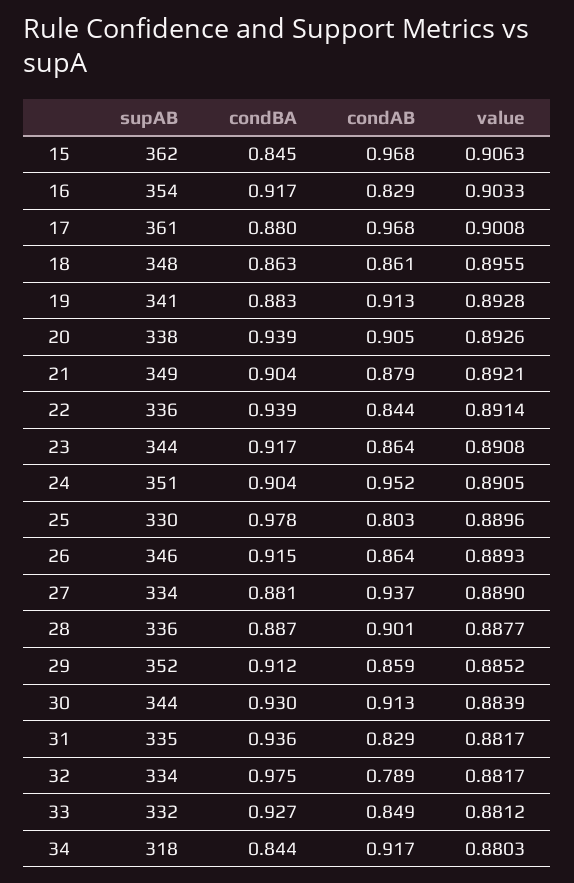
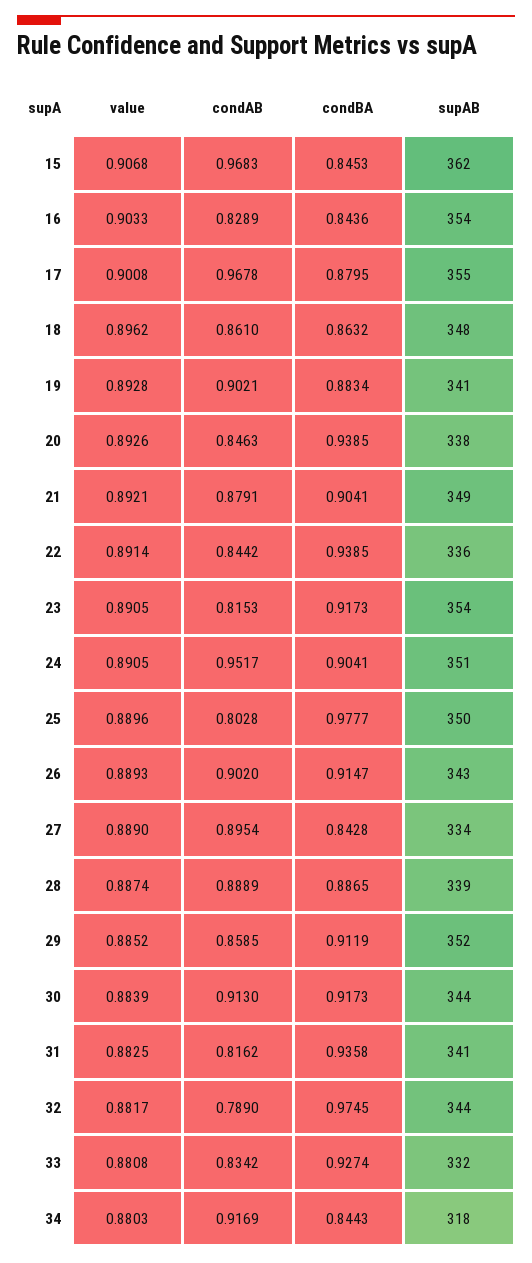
value, 15: 0.9063 -> 0.9068
condBA, 16: 0.917 -> 0.8436
supAB, 17: 361 -> 355
value, 18: 0.8955 -> 0.8962
condAB, 19: 0.913 -> 0.9021
condAB, 20: 0.905 -> 0.8463
supAB, 23: 344 -> 354
condAB, 23: 0.864 -> 0.8153
value, 23: 0.8908 -> 0.8905
supAB, 25: 330 -> 350
supAB, 26: 346 -> 343
condAB, 26: 0.864 -> 0.902
condBA, 27: 0.881 -> 0.8428
condAB, 27: 0.937 -> 0.8954
supAB, 28: 336 -> 339
condAB, 28: 0.901 -> 0.8889
value, 28: 0.8877 -> 0.8874
condBA, 30: 0.93 -> 0.9173
supAB, 31: 335 -> 341
condAB, 31: 0.829 -> 0.8162
value, 31: 0.8817 -> 0.8825
supAB, 32: 334 -> 344
condAB, 33: 0.849 -> 0.8342
value, 33: 0.8812 -> 0.8808

